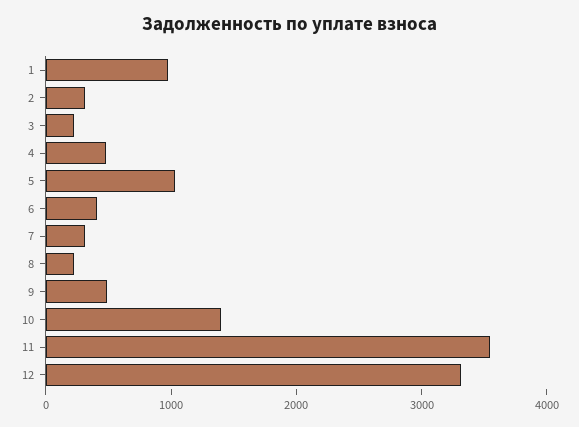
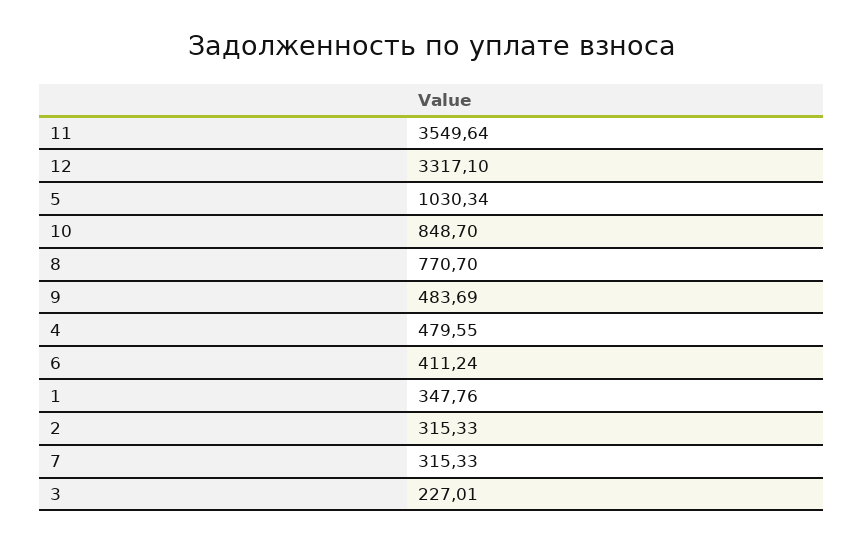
1: 1000 -> 347.76
8: 200 -> 770.7
10: 1400 -> 848.7

